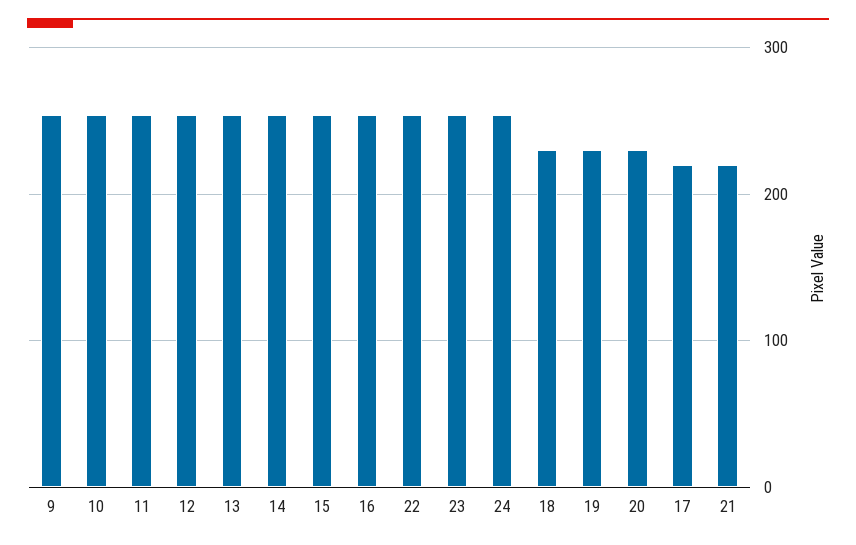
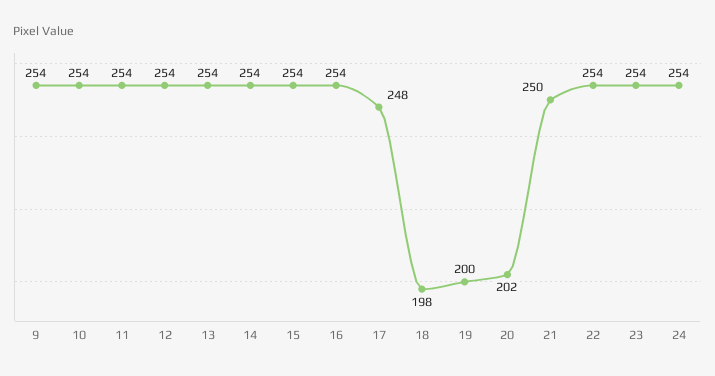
18: 230 -> 198
19: 230 -> 200
20: 230 -> 202
17: 220 -> 248
21: 220 -> 250

